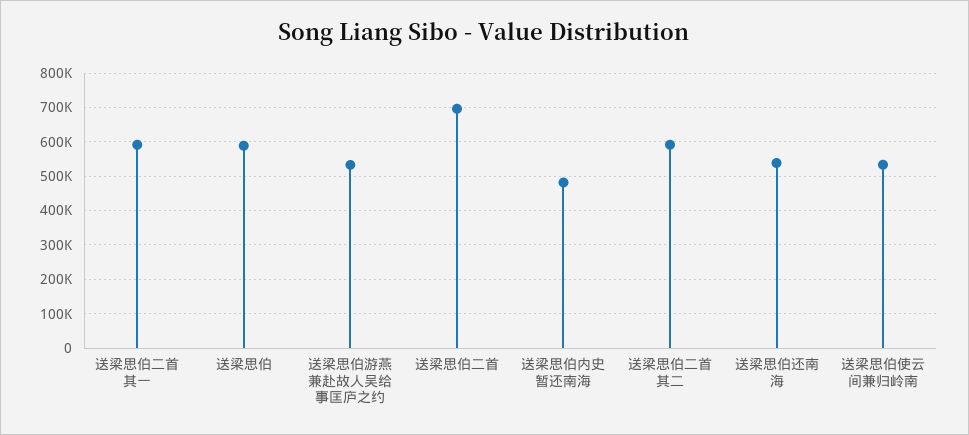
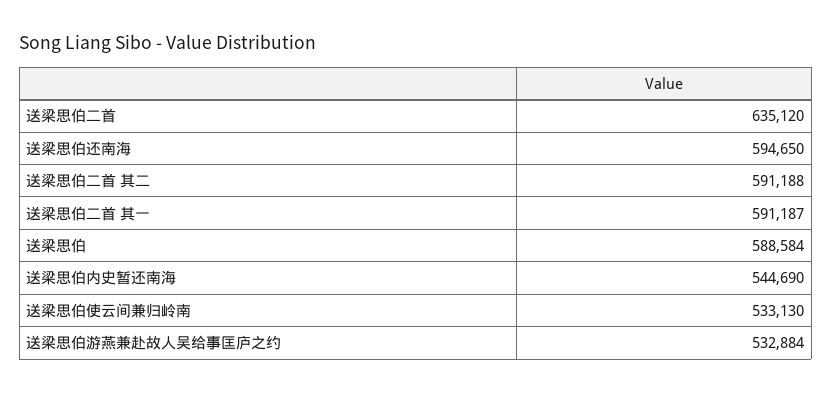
送梁思伯二首: 700000 -> 635120
送梁思伯内史暂还南海: 480000 -> 544690
送梁思伯还南海: 540000 -> 594650

